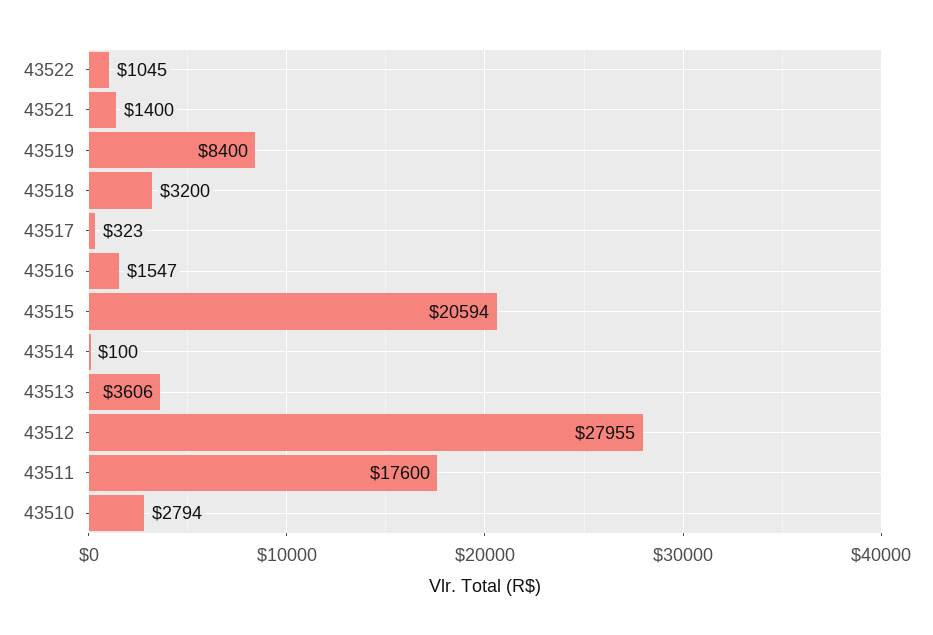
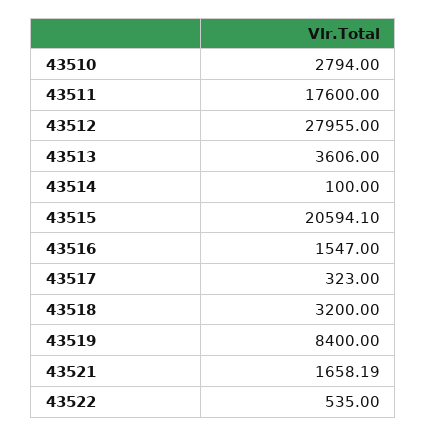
43522: 1045 -> 535
43521: 1400 -> 1658.19

